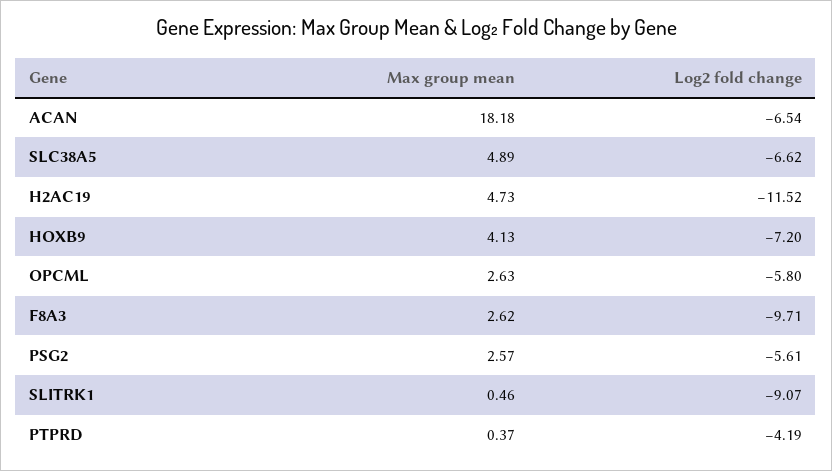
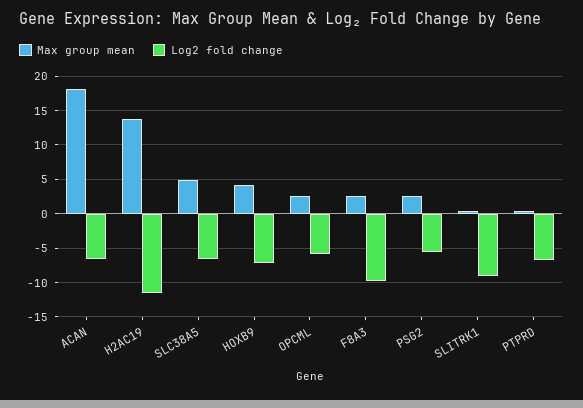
Max group mean, H2AC19: 4.73 -> 14
Log2 fold change, PTPRD: -4.19 -> -7

